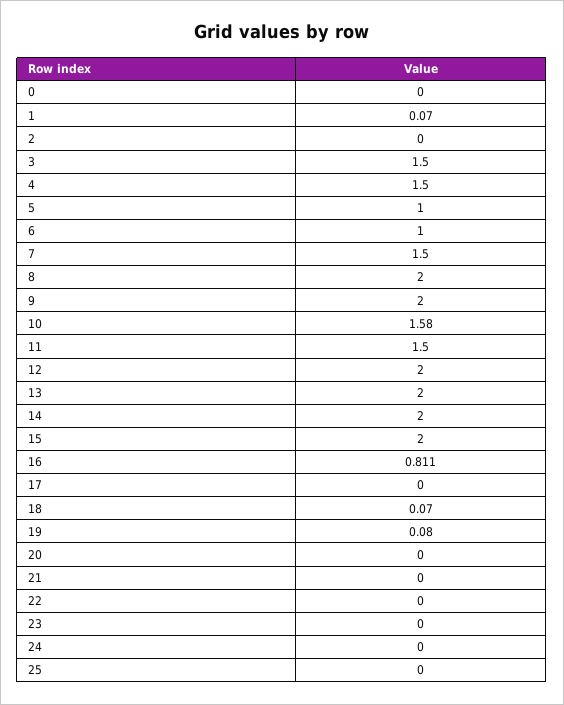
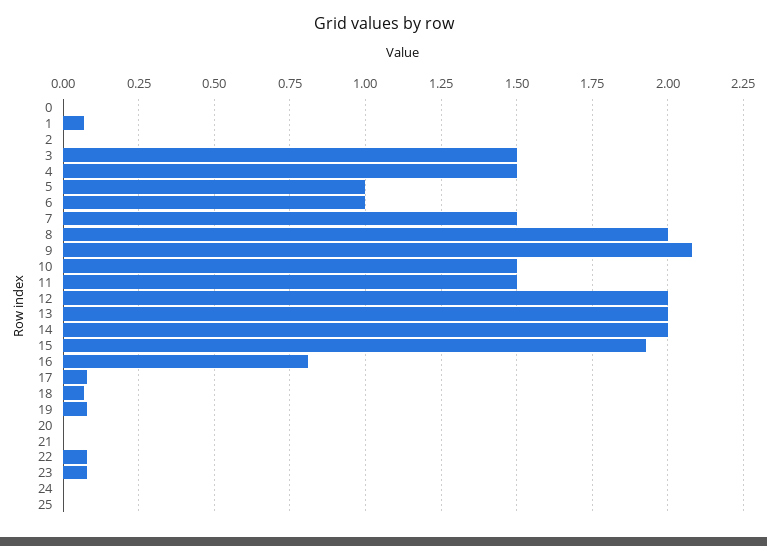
9: 2 -> 2.075
10: 1.58 -> 1.5
15: 2 -> 1.925
17: 0 -> 0.075
22: 0 -> 0.075
23: 0 -> 0.075

